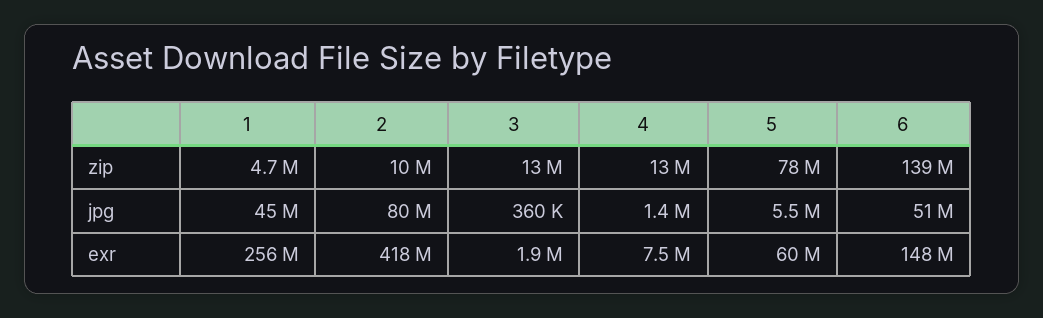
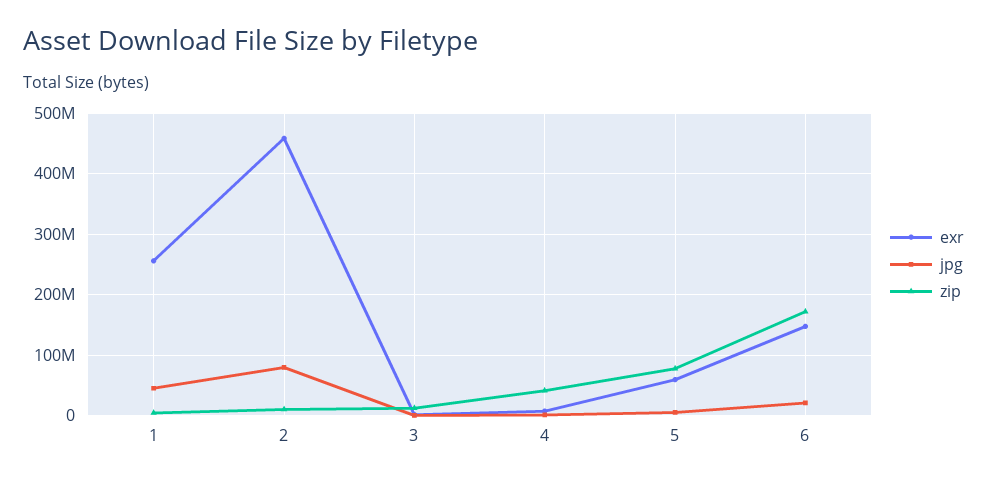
zip, 4: 13000000 -> 40000000
zip, 6: 139000000 -> 170000000
jpg, 6: 51000000 -> 20000000
exr, 2: 418000000 -> 460000000

